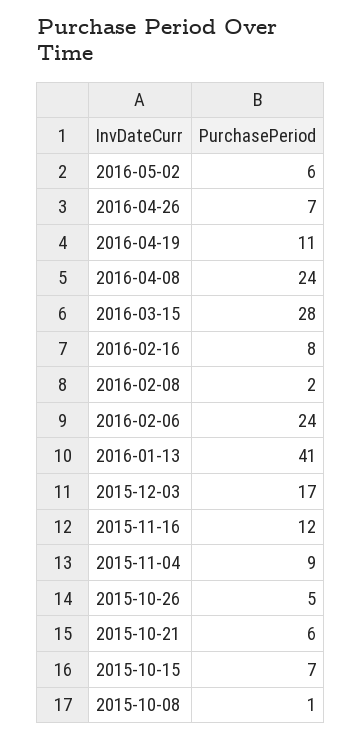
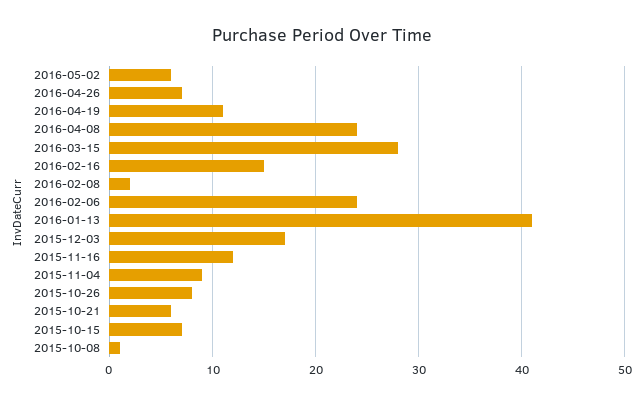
2016-02-16: 8 -> 15
2015-10-26: 5 -> 8

